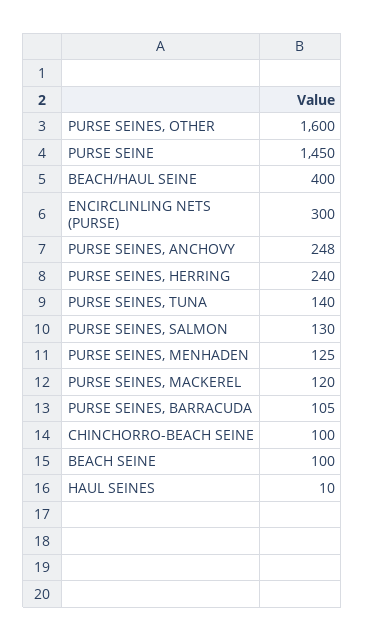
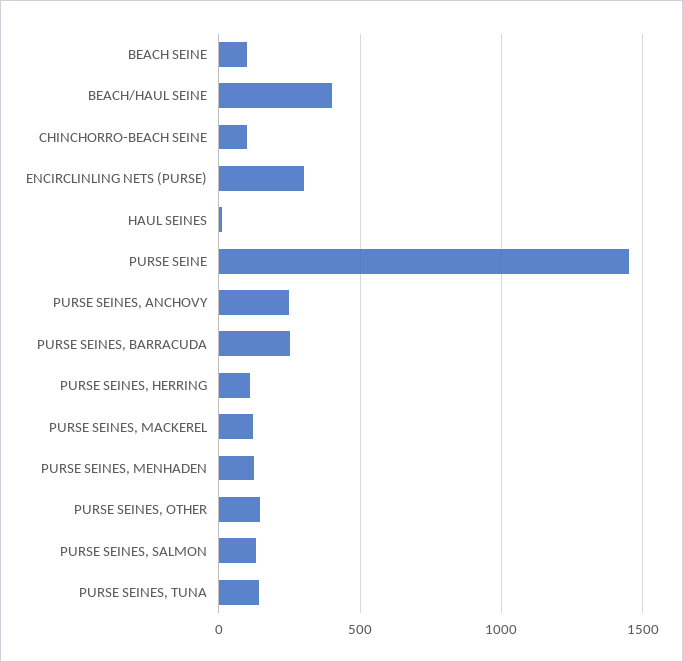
PURSE SEINES, OTHER: 1600 -> 150
PURSE SEINES, HERRING: 240 -> 100
PURSE SEINES, BARRACUDA: 105 -> 250

